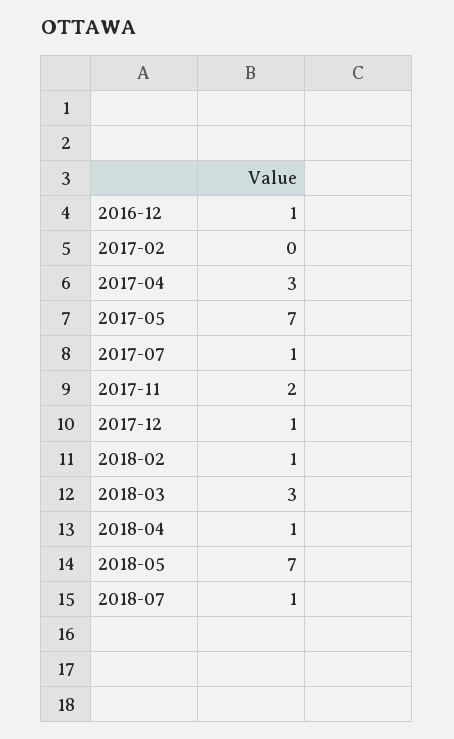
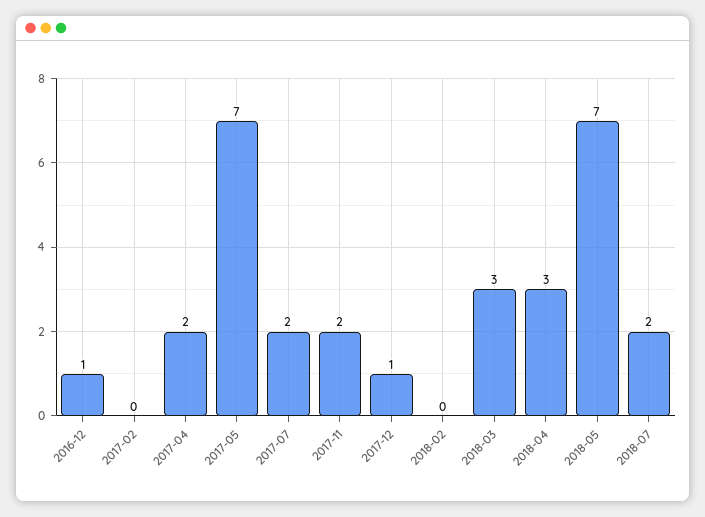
2017-04: 3 -> 2
2017-07: 1 -> 2
2018-02: 1 -> 0
2018-04: 1 -> 3
2018-07: 1 -> 2

